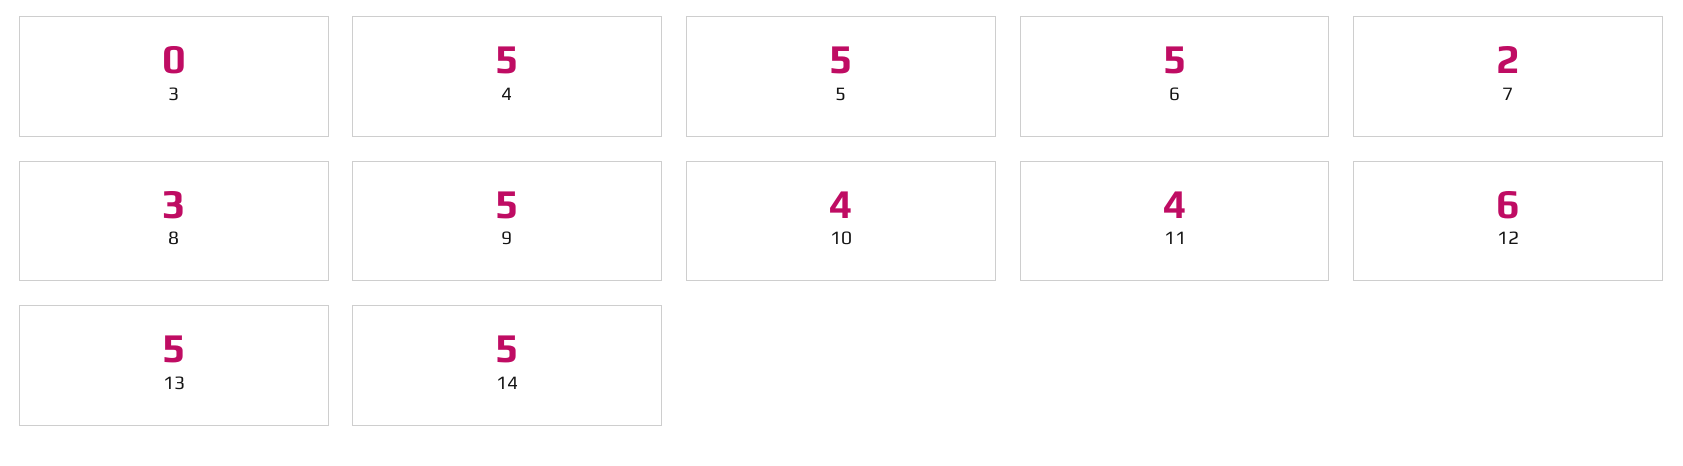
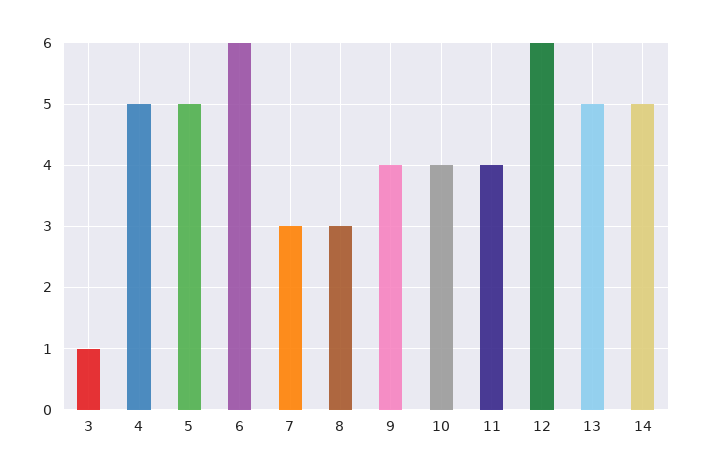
3: 0 -> 1
6: 5 -> 6
7: 2 -> 3
9: 5 -> 4

